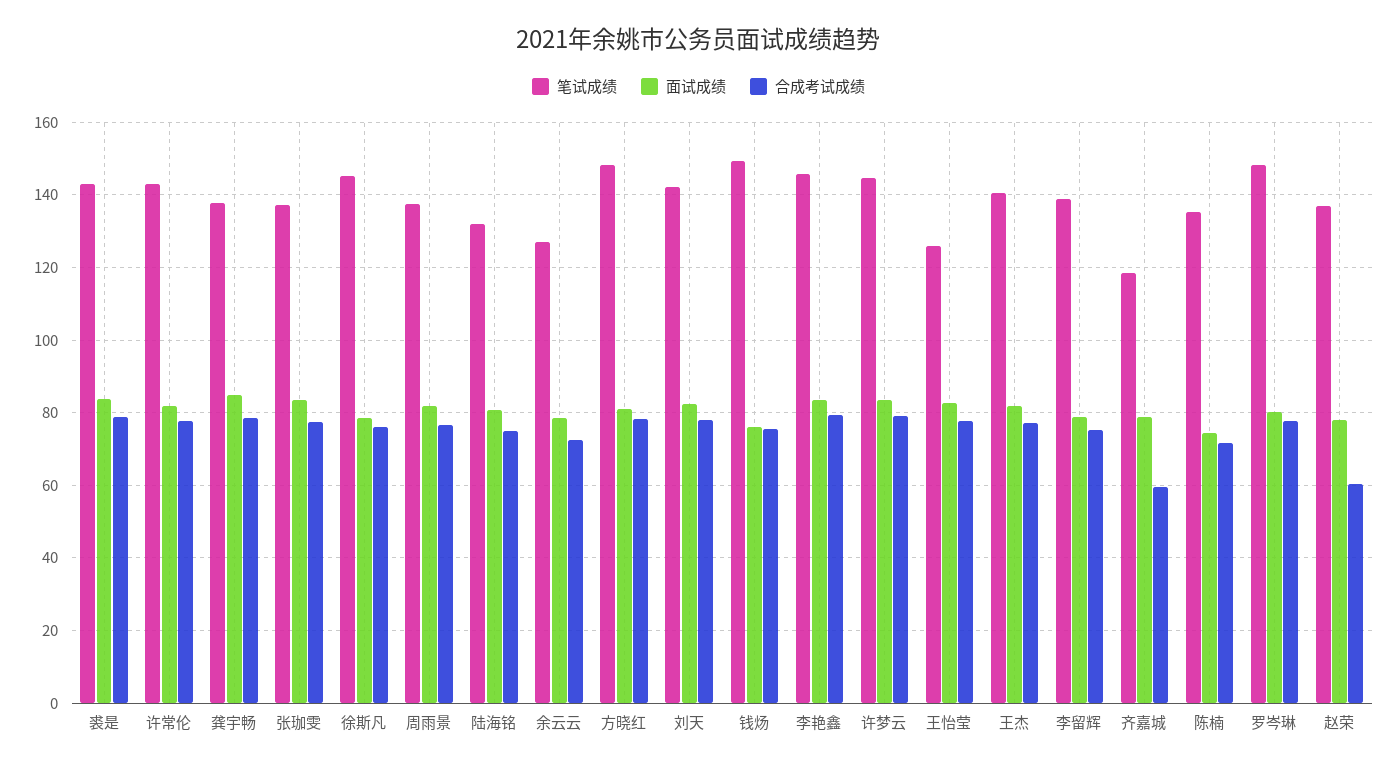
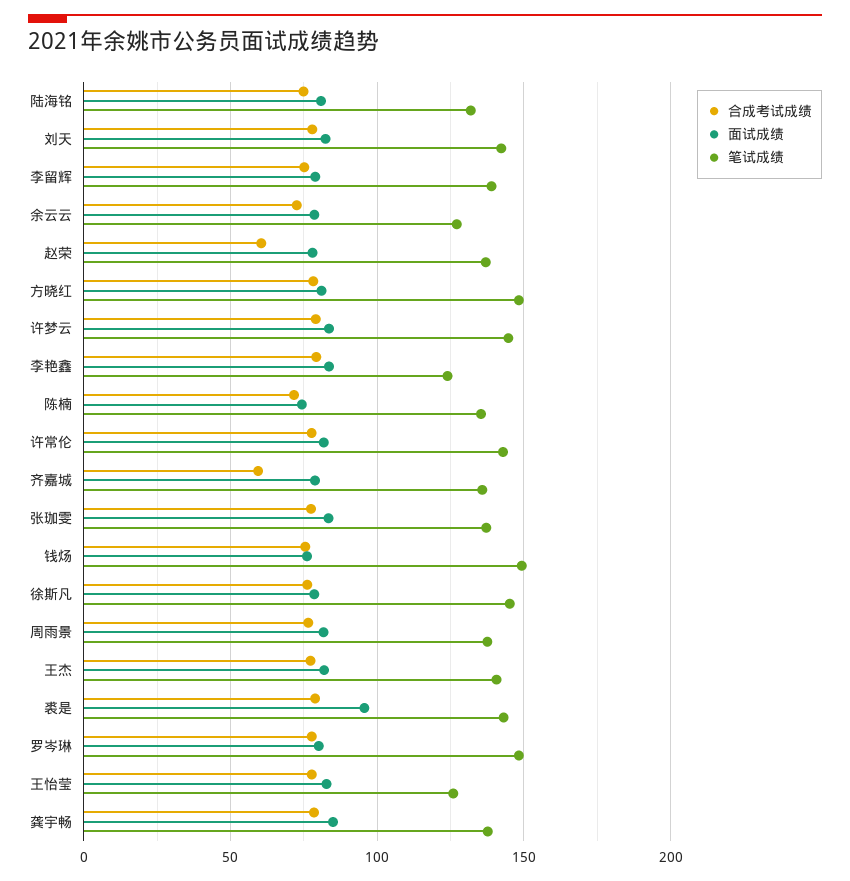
面试成绩, 裘是: 84 -> 95
笔试成绩, 李艳鑫: 146 -> 125
笔试成绩, 齐嘉城: 118 -> 135

